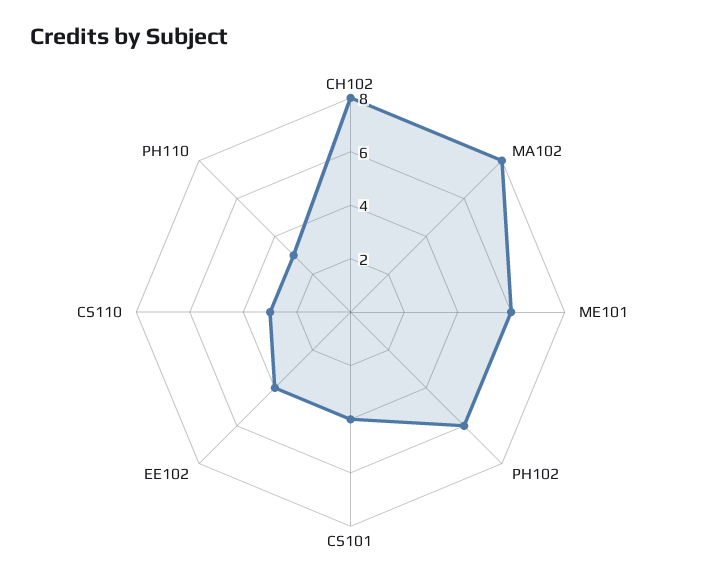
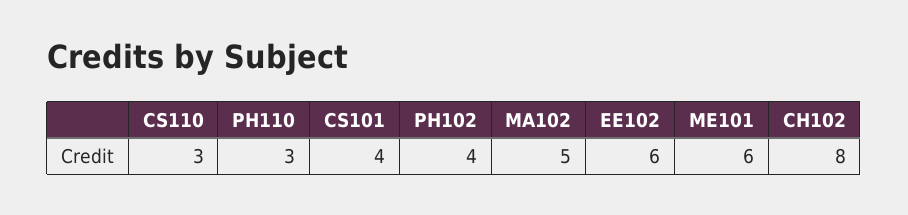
MA102: 8 -> 5
PH102: 6 -> 4
EE102: 4 -> 6

